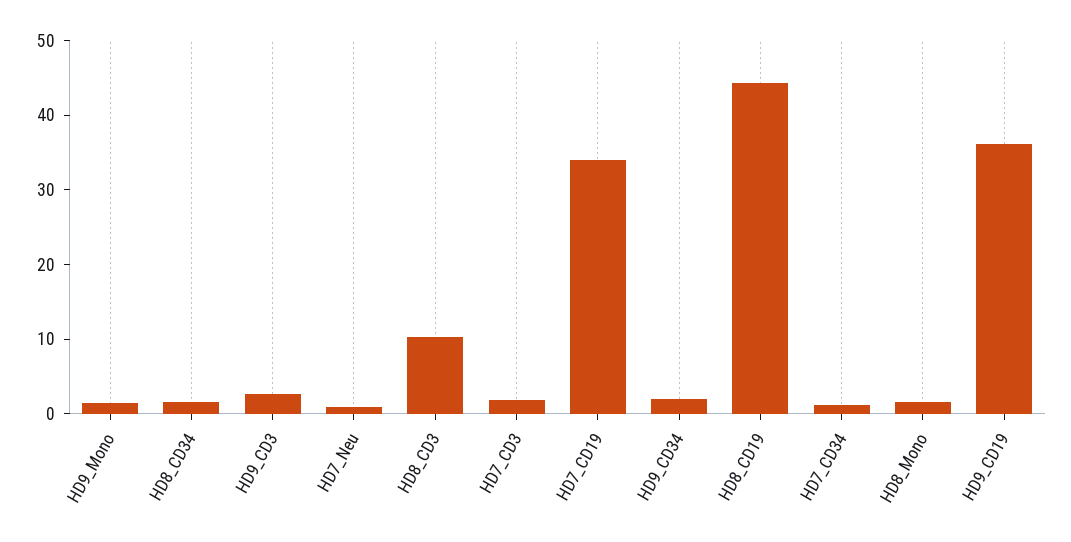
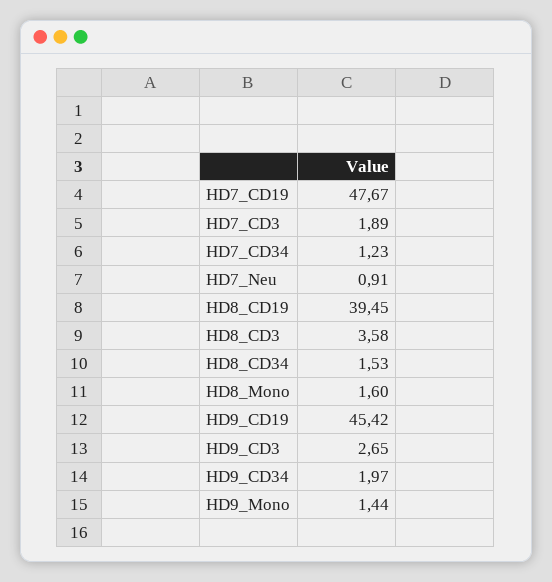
HD8_CD3: 10 -> 3.58
HD7_CD19: 34 -> 47.67
HD8_CD19: 44 -> 39.45
HD9_CD19: 36 -> 45.42

